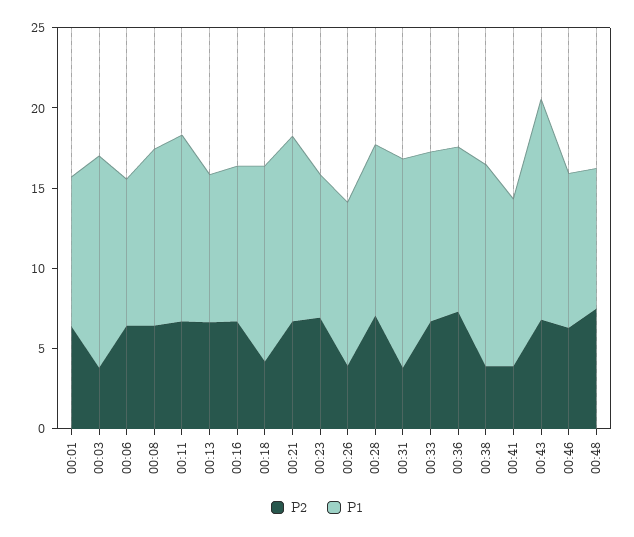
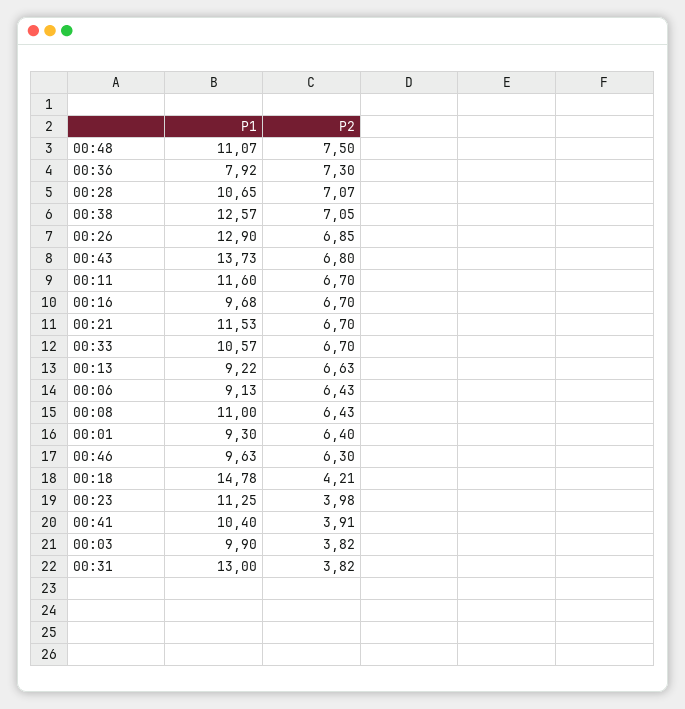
P1, 00:03: 13 -> 9.9
P1, 00:18: 12 -> 14.78
P2, 00:23: 7 -> 3.98
P1, 00:23: 9 -> 11.25
P2, 00:26: 4 -> 6.85
P1, 00:26: 10 -> 12.9
P1, 00:36: 10 -> 7.92
P2, 00:38: 4 -> 7.05
P1, 00:48: 9 -> 11.07

